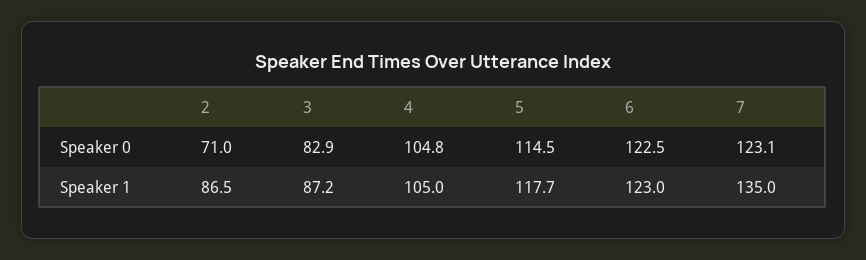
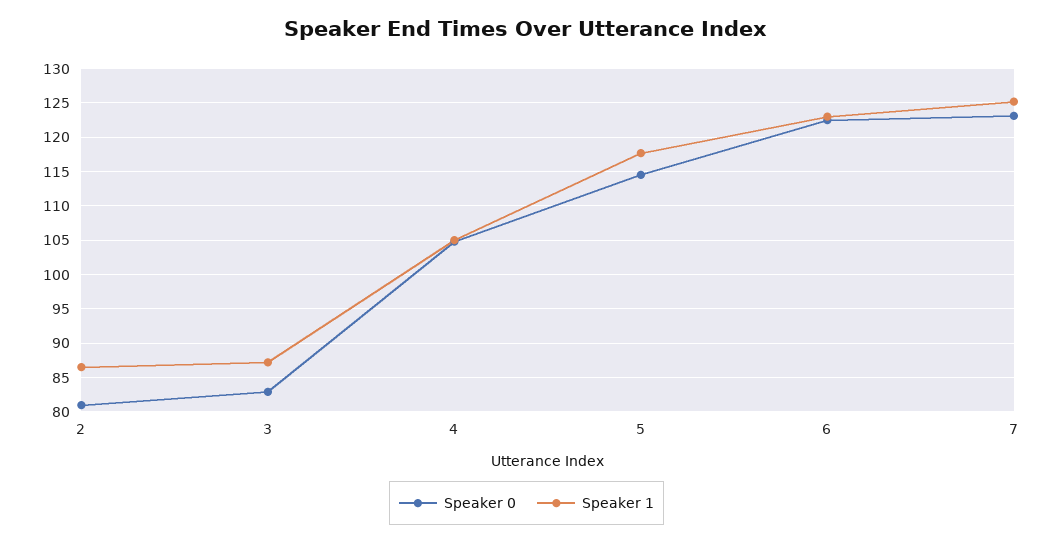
Speaker 0, 2: 71 -> 81
Speaker 1, 7: 135 -> 125

